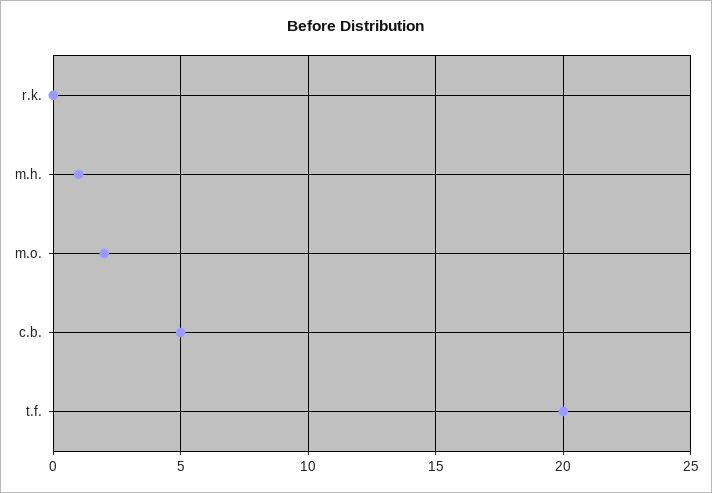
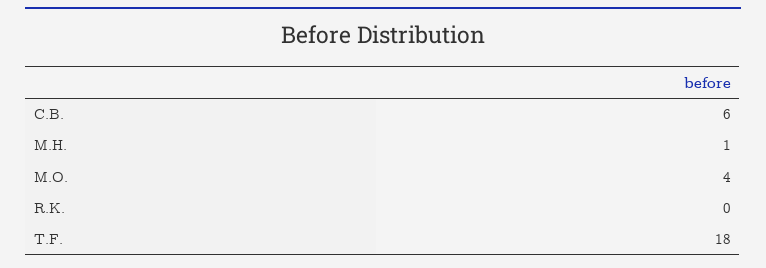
m.o.: 2 -> 4
c.b.: 5 -> 6
t.f.: 20 -> 18

